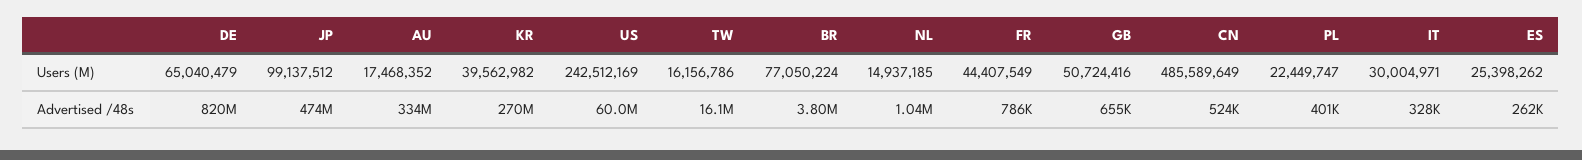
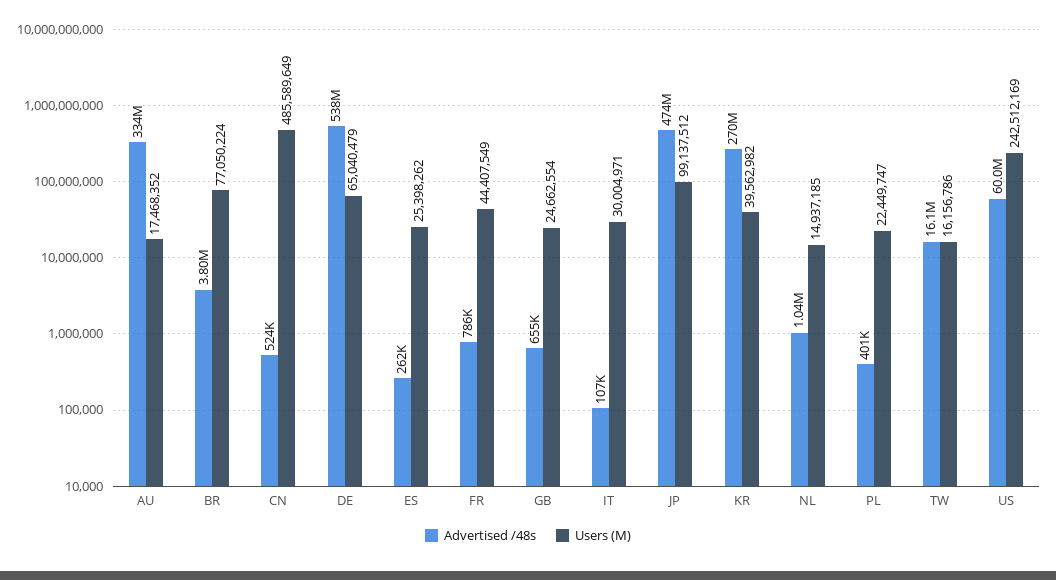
Users (M), GB: 50724416 -> 24662554
Advertised /48s, DE: 820000000 -> 538000000
Advertised /48s, IT: 328000 -> 107000

